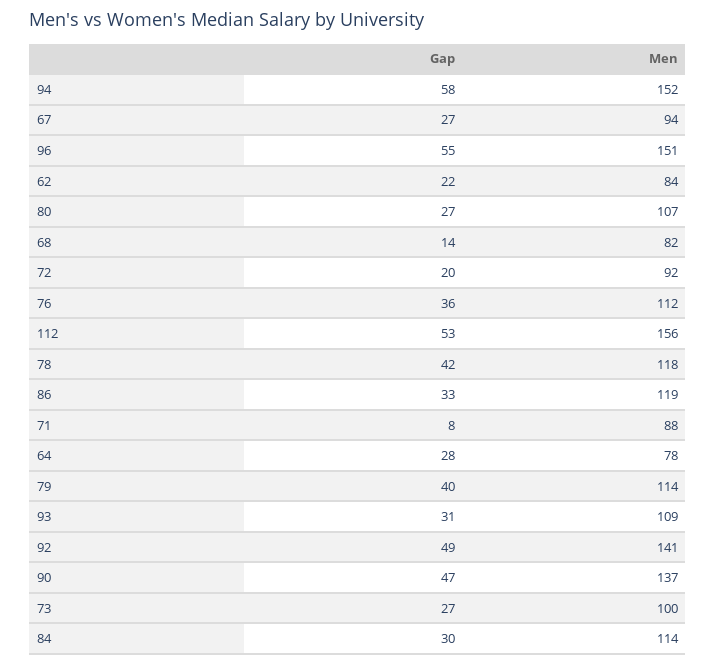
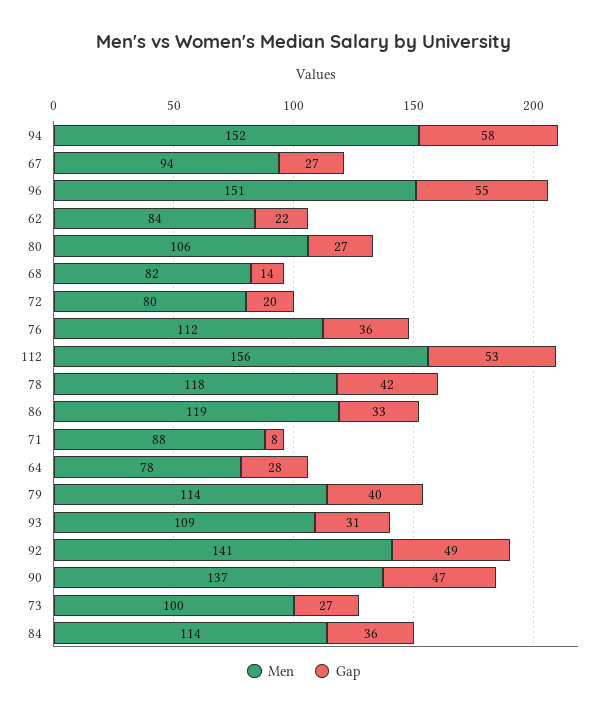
Men, 80: 107 -> 106
Men, 72: 92 -> 80
Gap, 84: 30 -> 36

